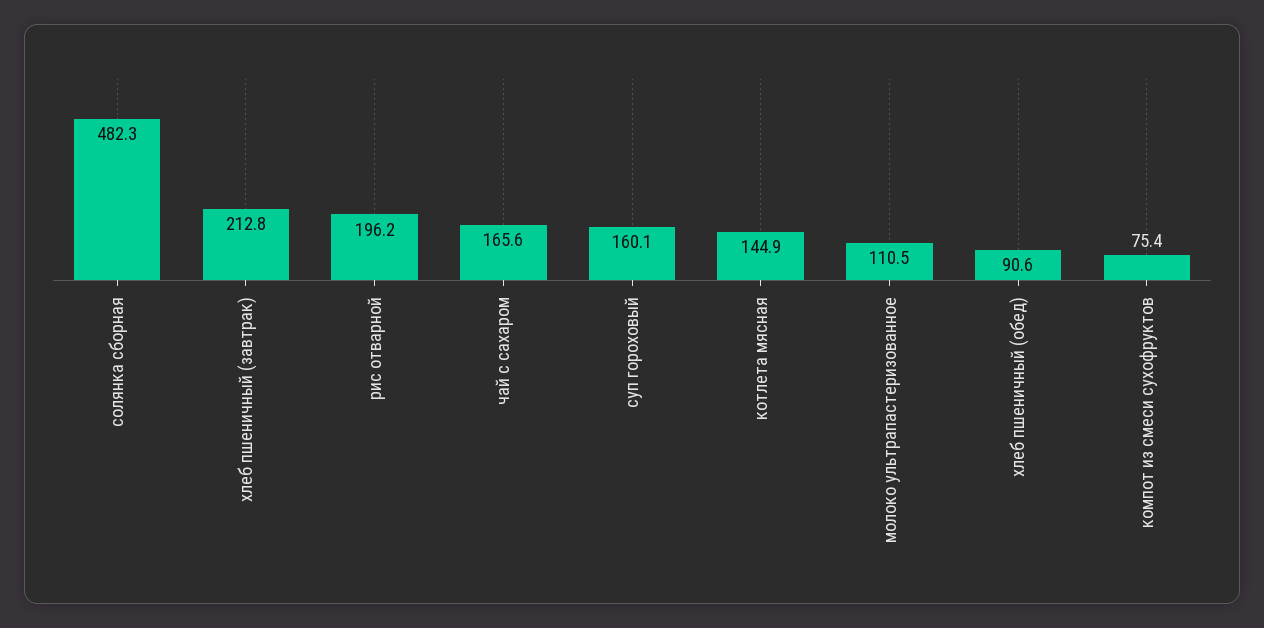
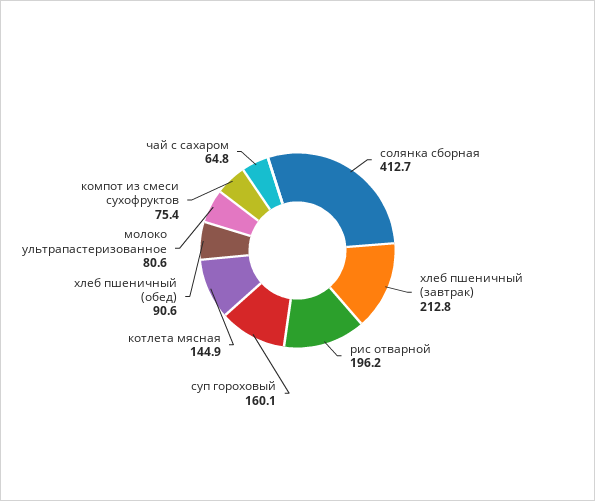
солянка сборная: 482.3 -> 412.7
чай с сахаром: 165.6 -> 64.8
молоко ультрапастеризованное: 110.5 -> 80.6

